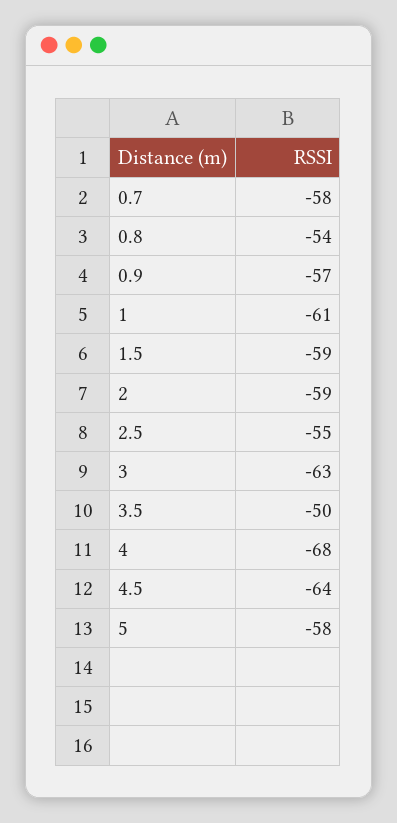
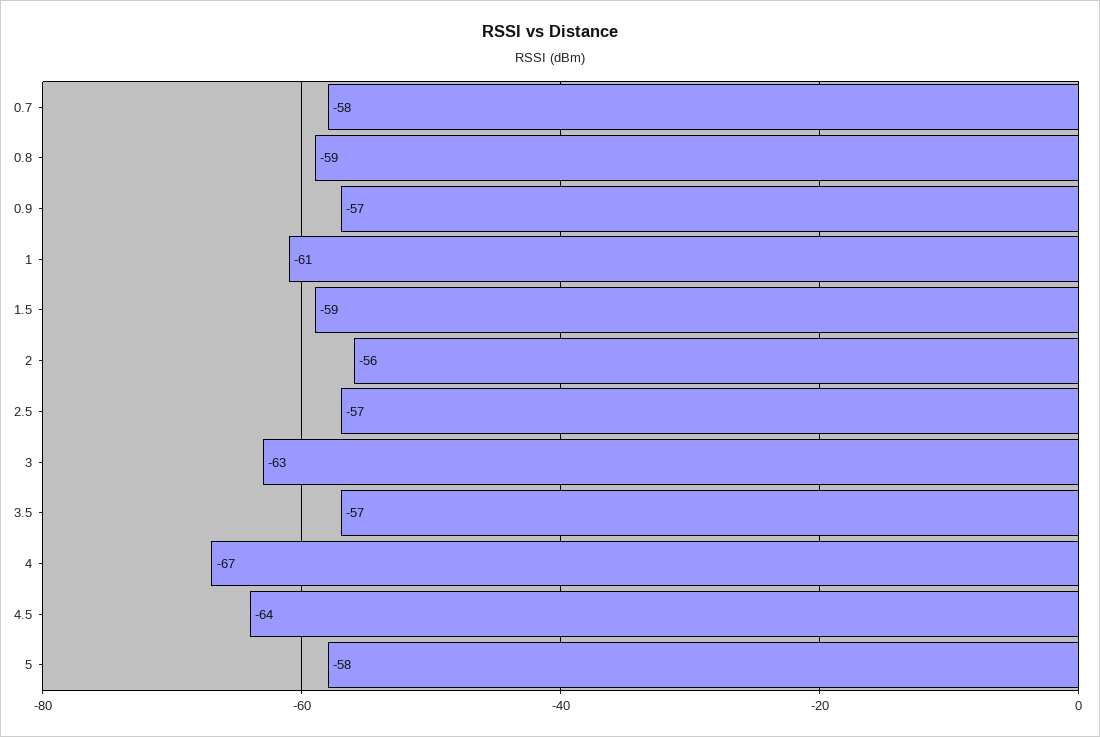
0.8: -54 -> -59
2: -59 -> -56
2.5: -55 -> -57
3.5: -50 -> -57
4: -68 -> -67

